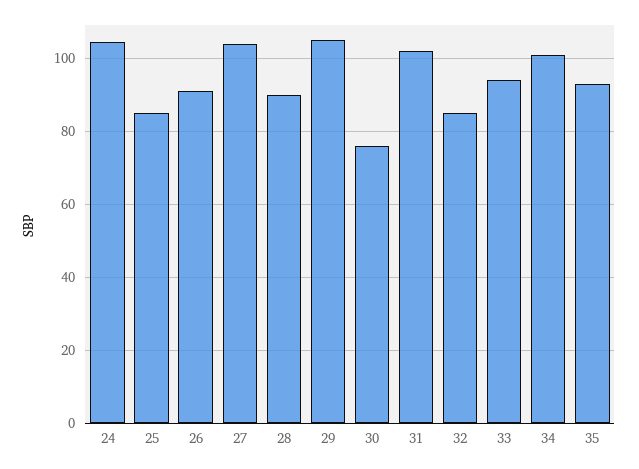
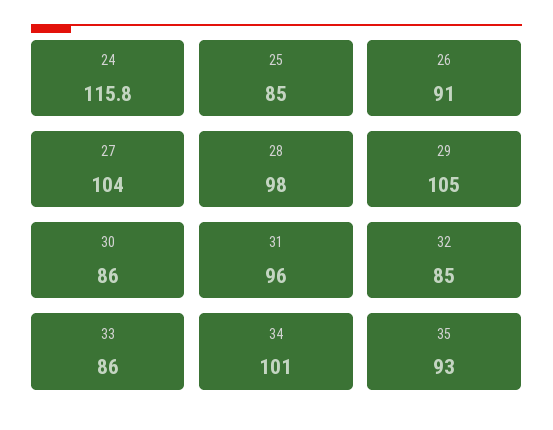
24: 104 -> 115.8
28: 90 -> 98
30: 76 -> 86
31: 102 -> 96
33: 94 -> 86

